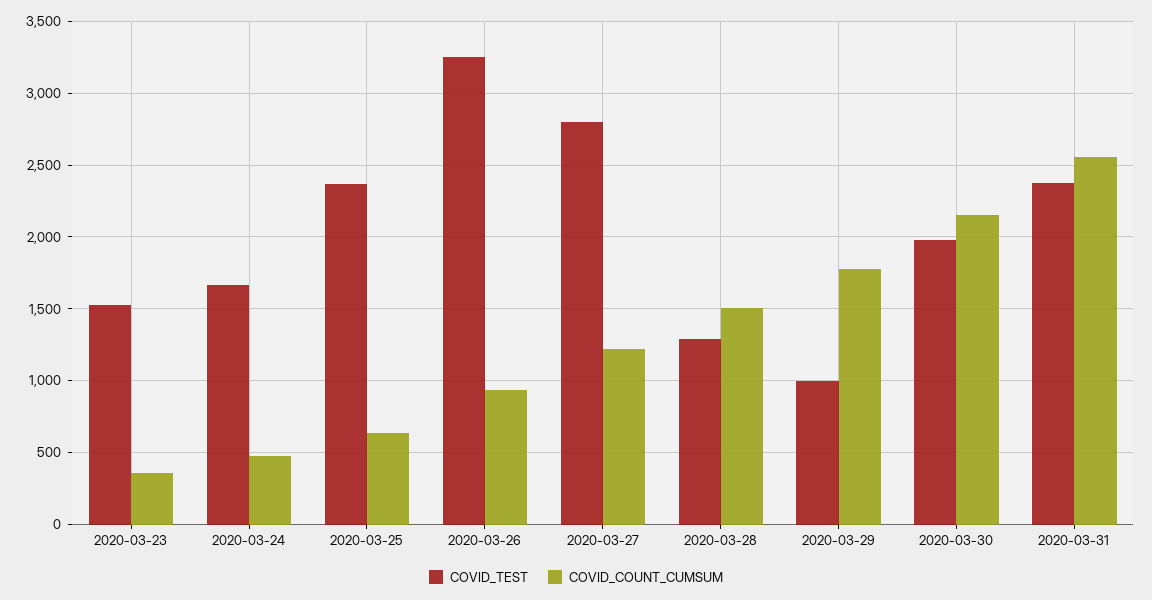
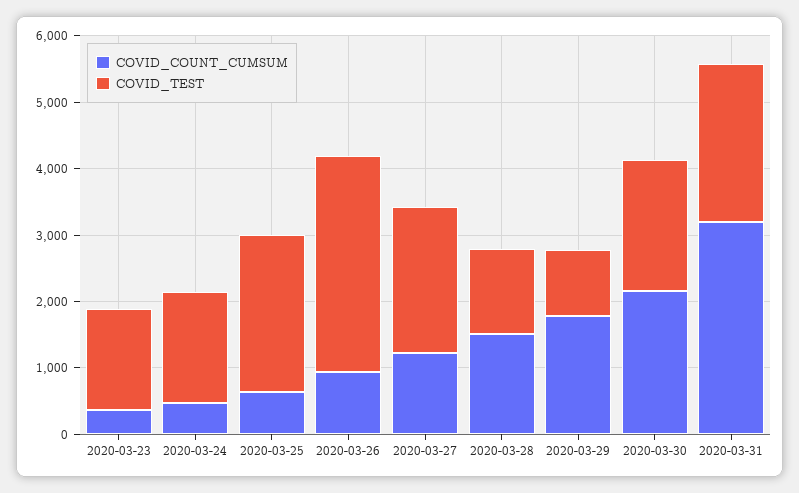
COVID_TEST, 2020-03-27: 2800 -> 2200
COVID_COUNT_CUMSUM, 2020-03-31: 2550 -> 3200

